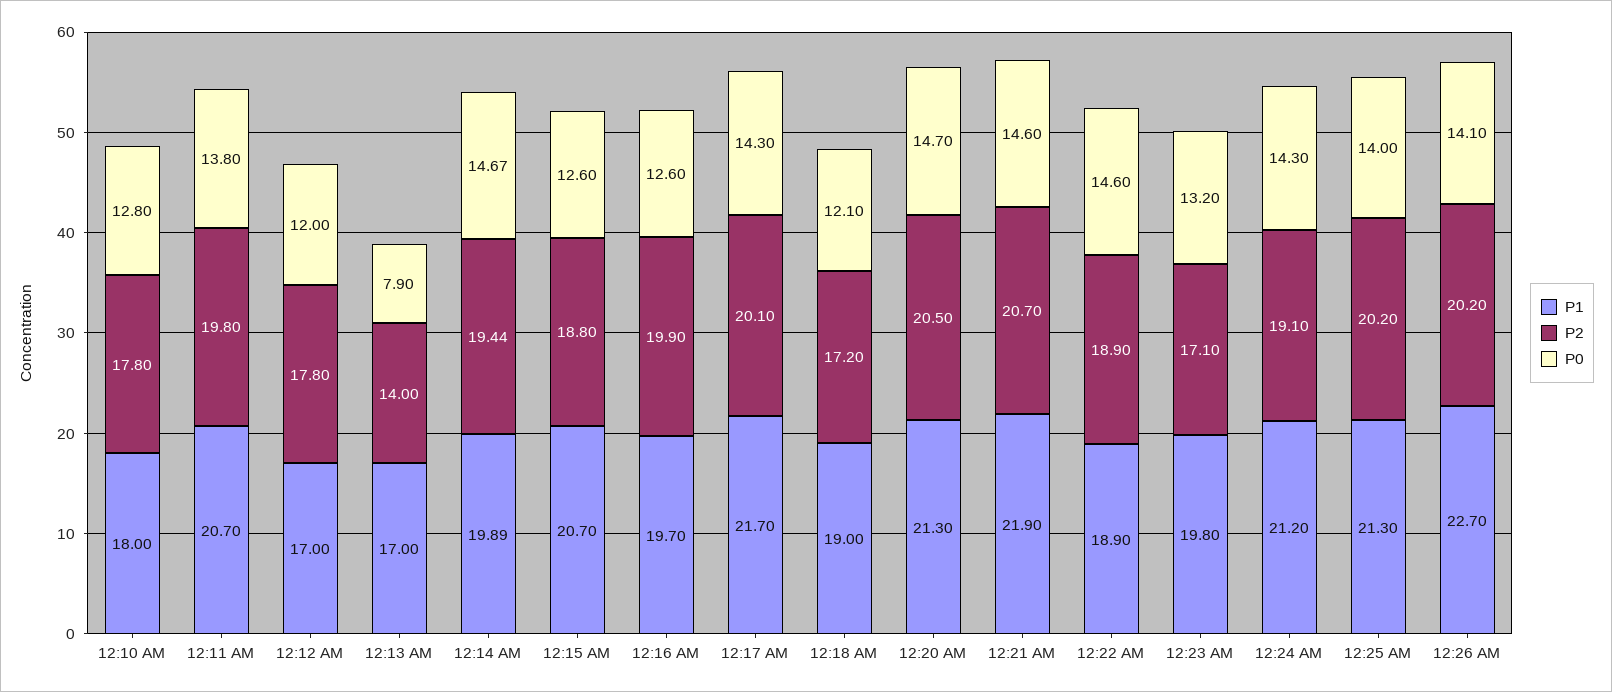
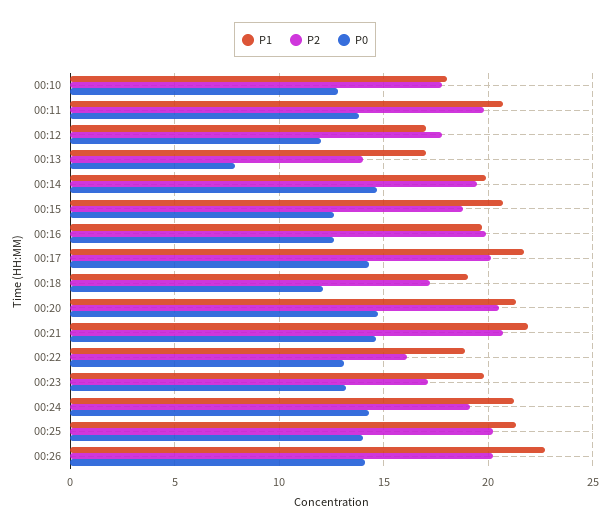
P2, 12:22 AM: 18.9 -> 16
P0, 12:22 AM: 14.6 -> 13

